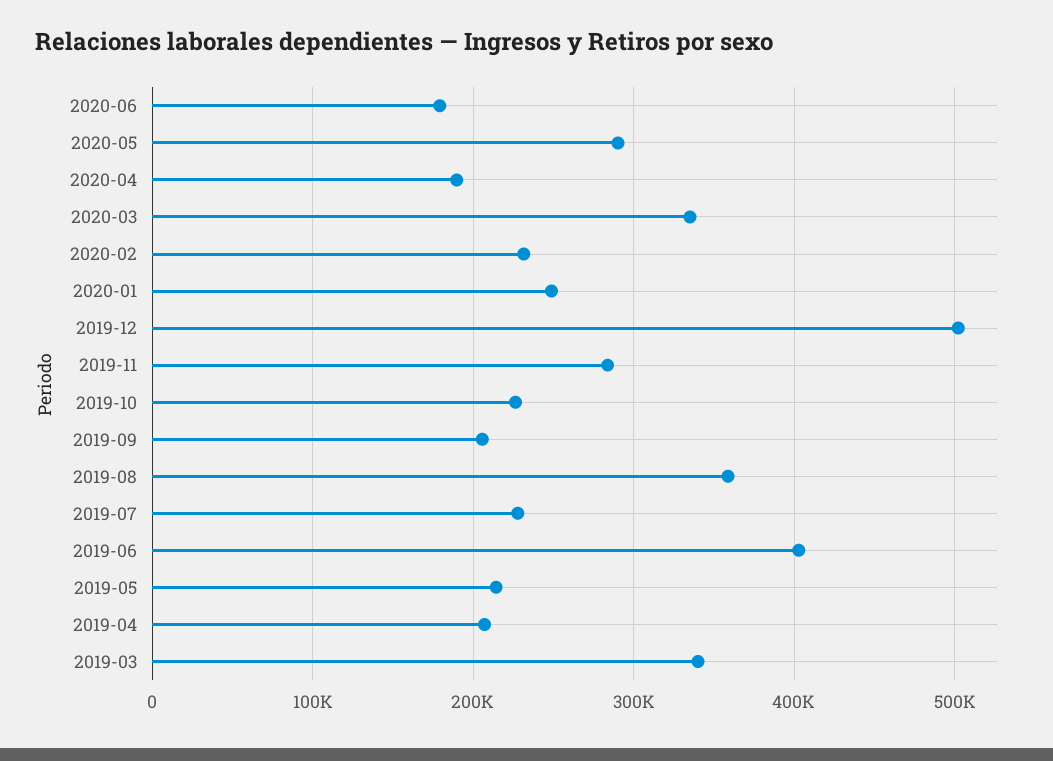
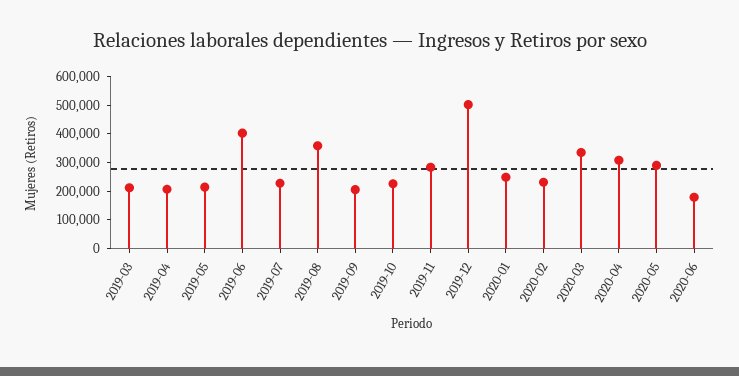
2020-04: 190000 -> 300000
2019-03: 340000 -> 200000

